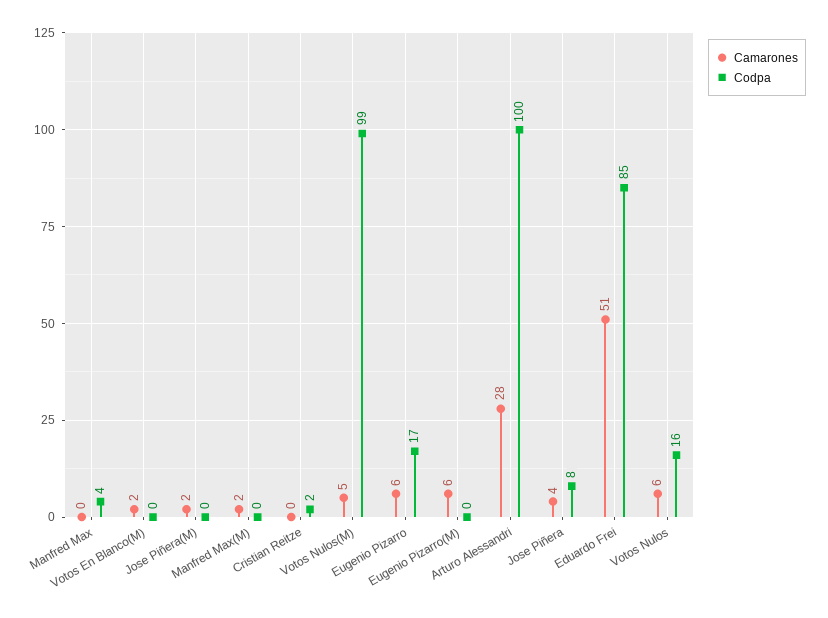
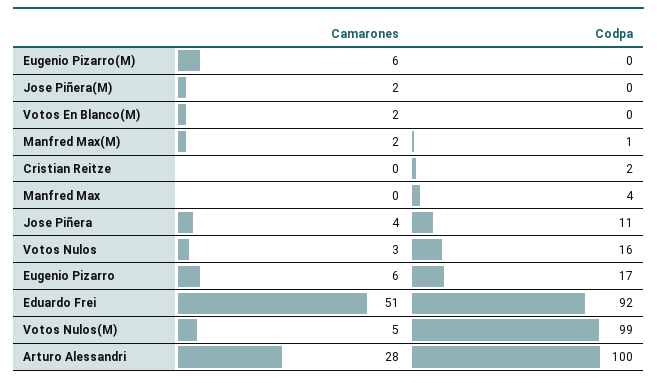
Codpa, Manfred Max(M): 0 -> 1
Codpa, Jose Piñera: 8 -> 11
Codpa, Eduardo Frei: 85 -> 92
Camarones, Votos Nulos: 6 -> 3

